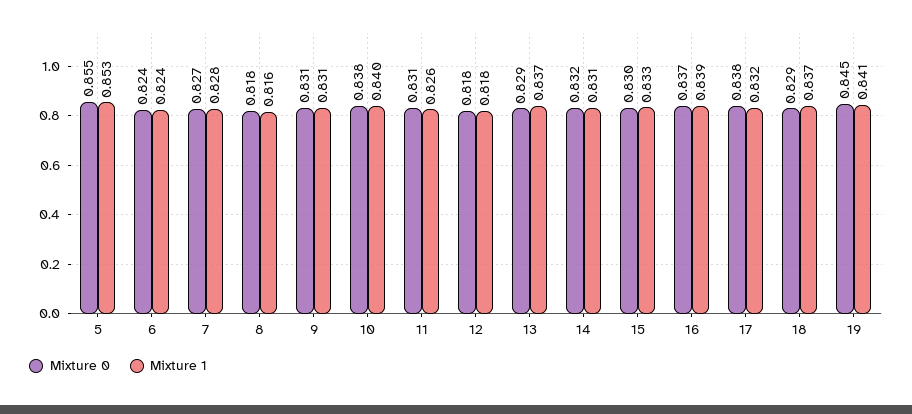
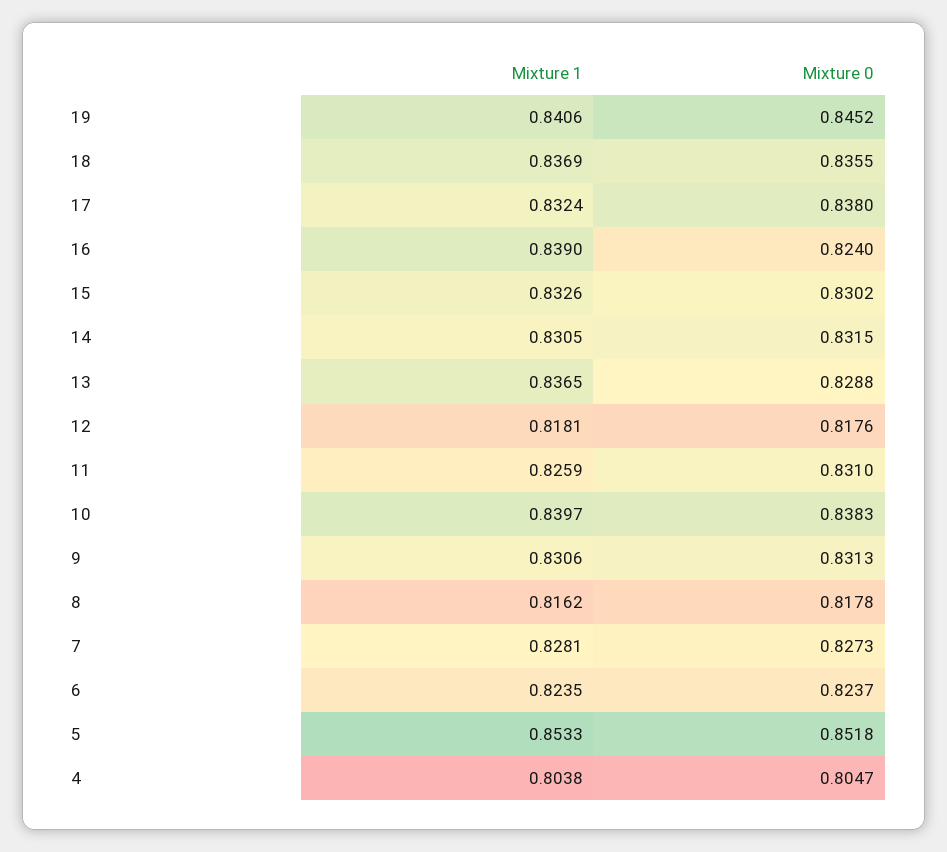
Mixture 0, 5: 0.855 -> 0.8518
Mixture 0, 16: 0.837 -> 0.824
Mixture 0, 18: 0.829 -> 0.8355
Mixture 1, 4: none -> 0.8038
Mixture 0, 4: none -> 0.8047

